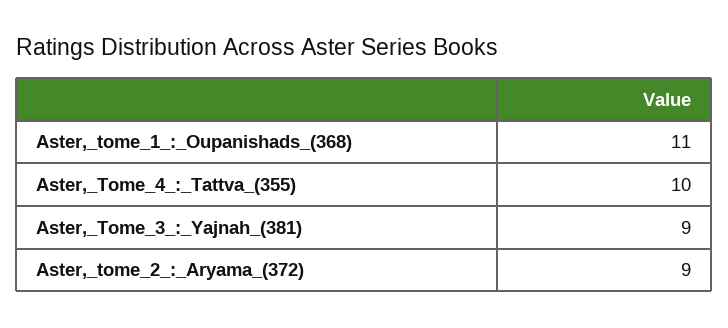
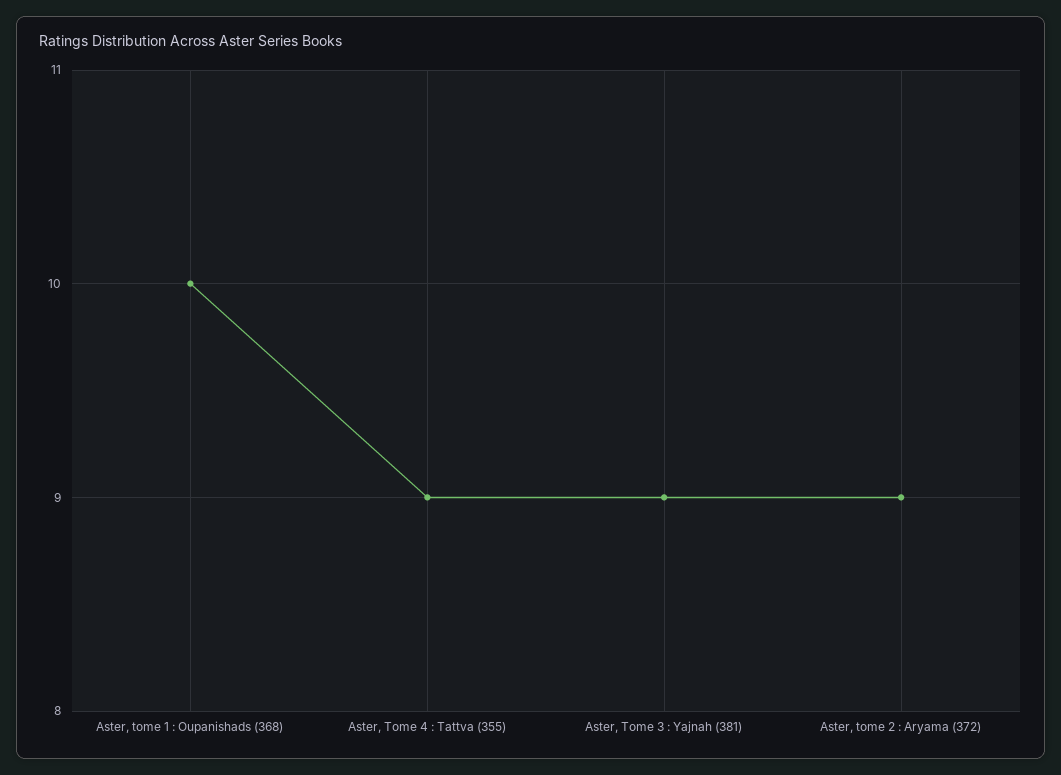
Aster,_tome_1_:_Oupanishads_(368): 11 -> 10
Aster,_Tome_4_:_Tattva_(355): 10 -> 9

